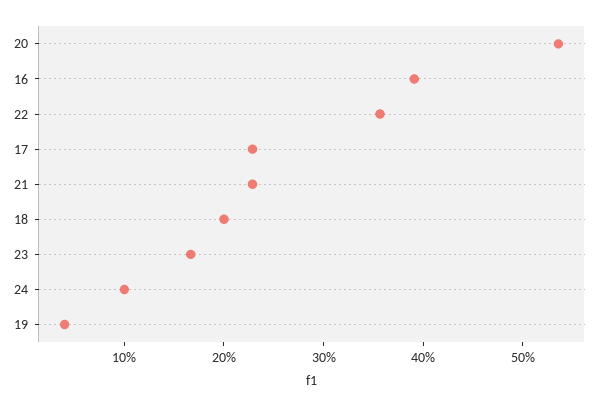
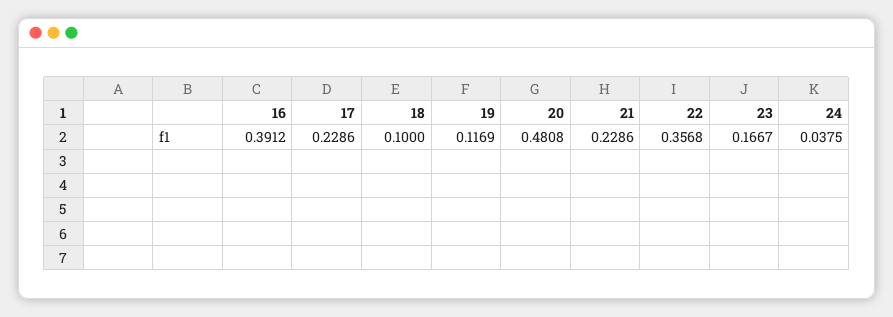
20: 0.54 -> 0.4808
18: 0.2 -> 0.1
24: 0.1 -> 0.0375
19: 0.04 -> 0.1169

